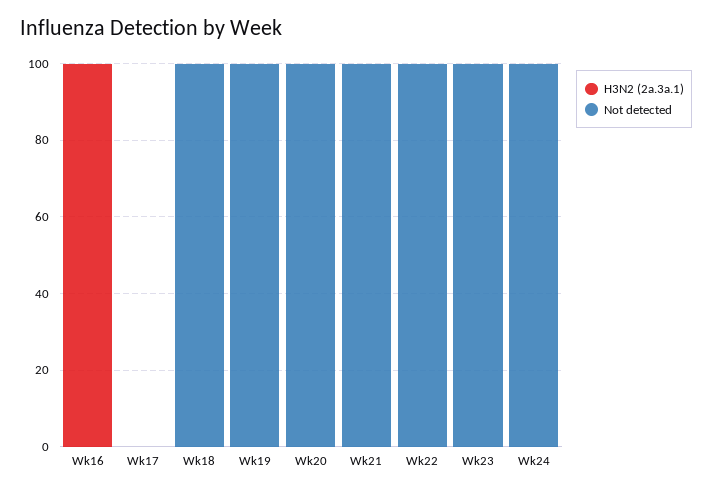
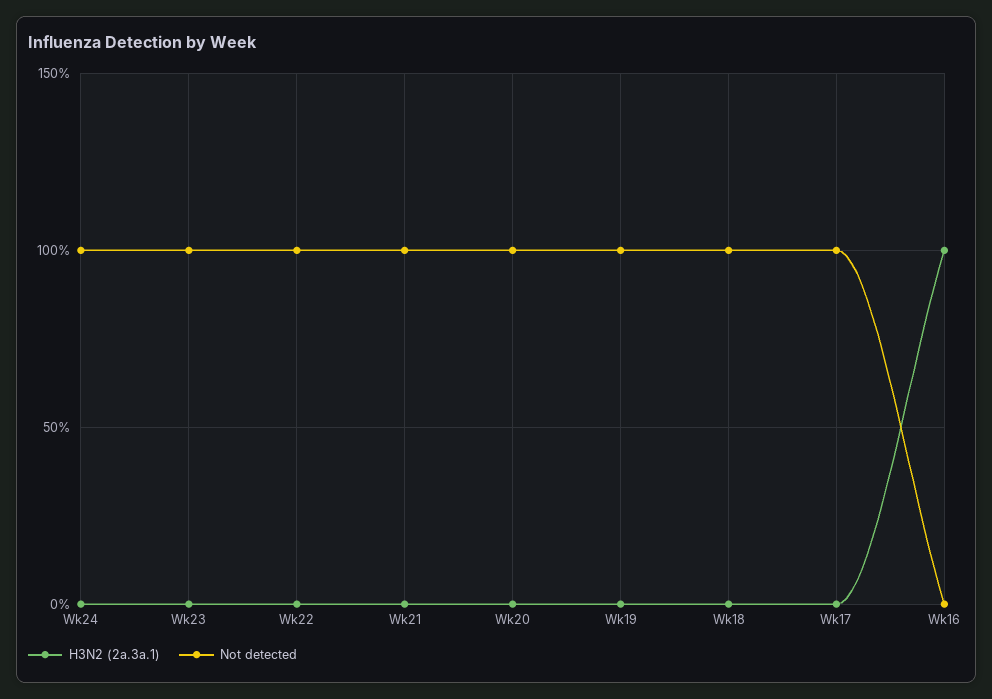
Not detected, Wk17: 0 -> 100

